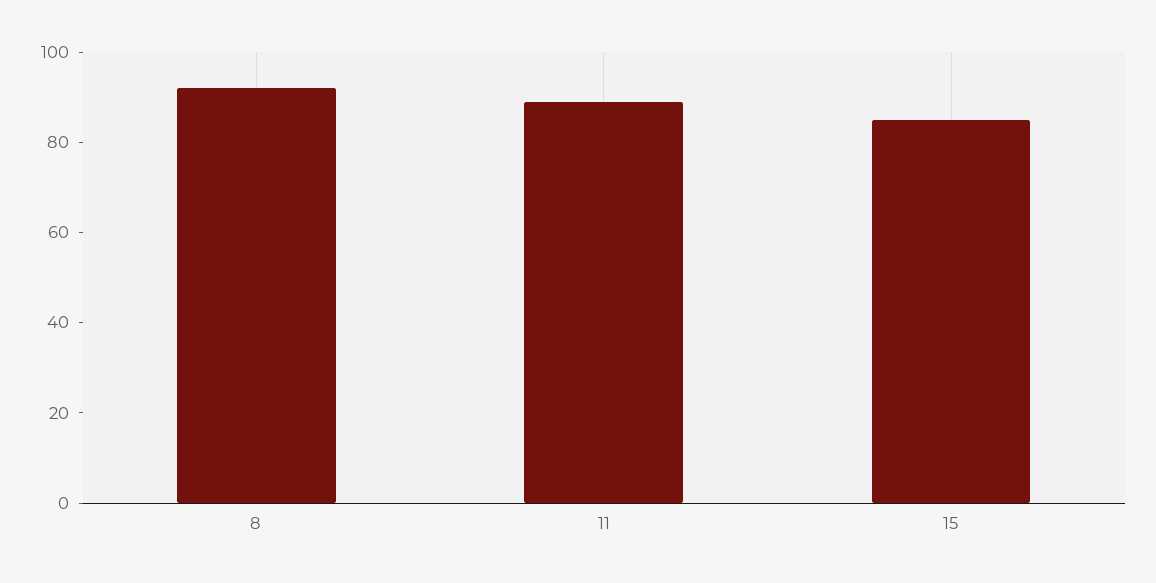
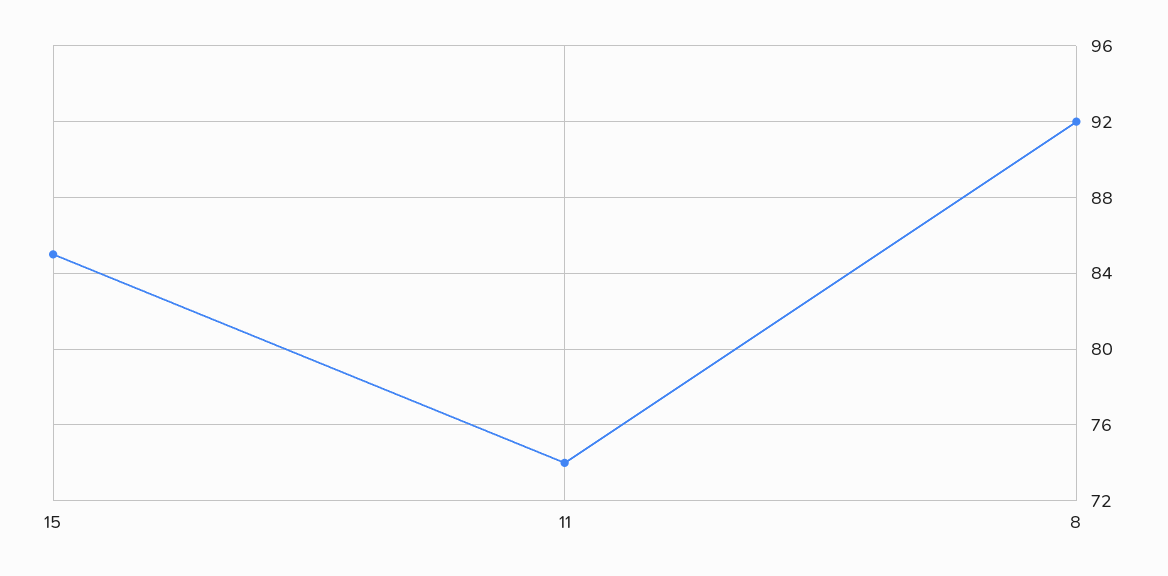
11: 90 -> 74

